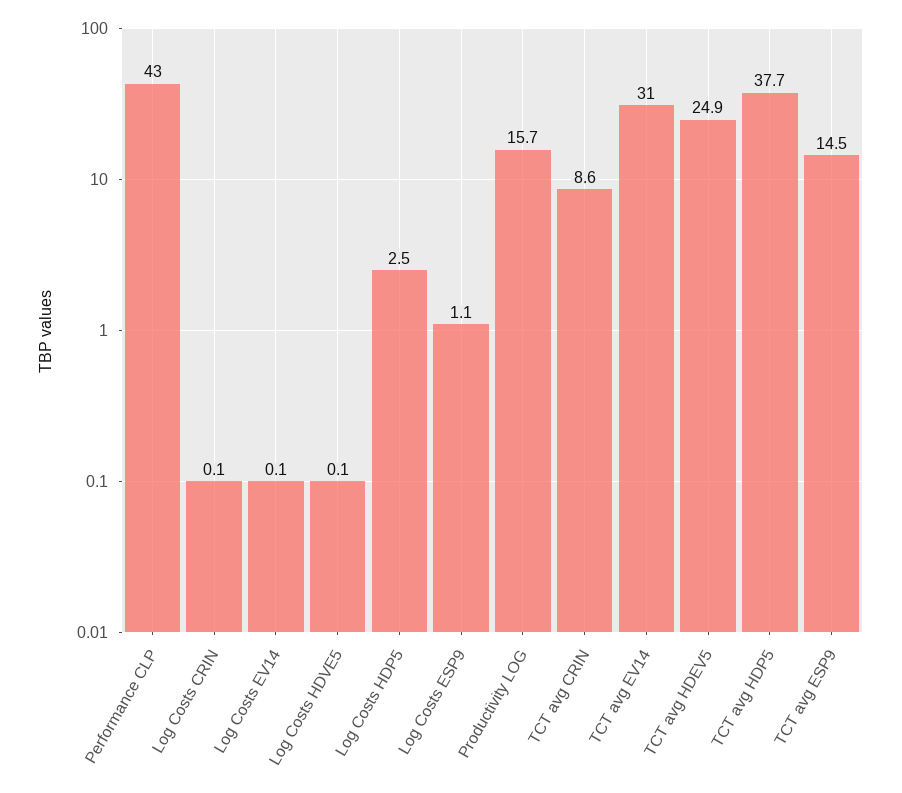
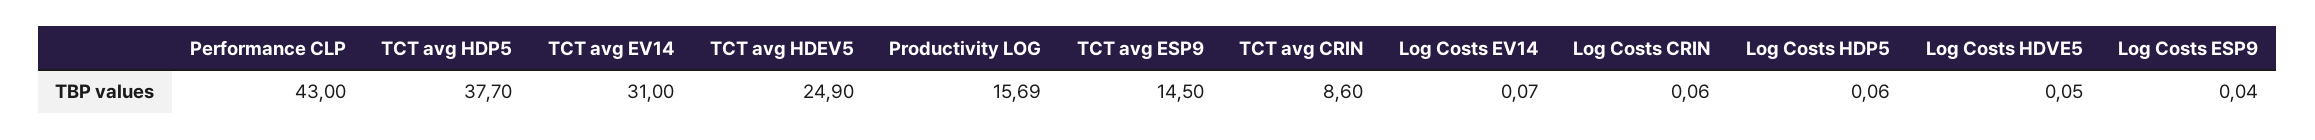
Log Costs HDP5: 2.5 -> 0.06
Log Costs ESP9: 1.1 -> 0.04

